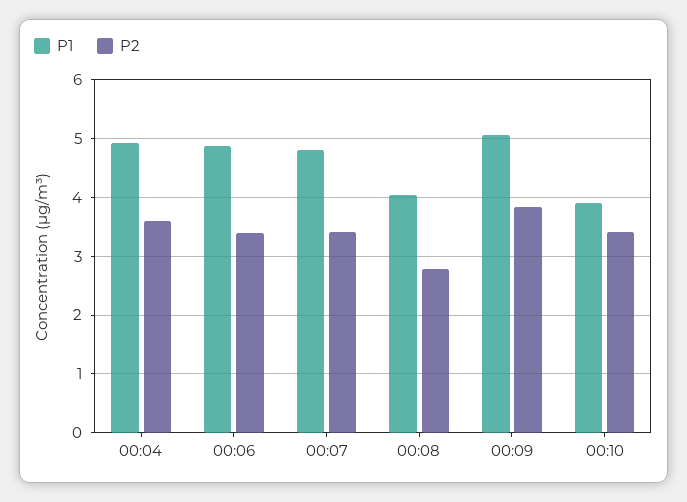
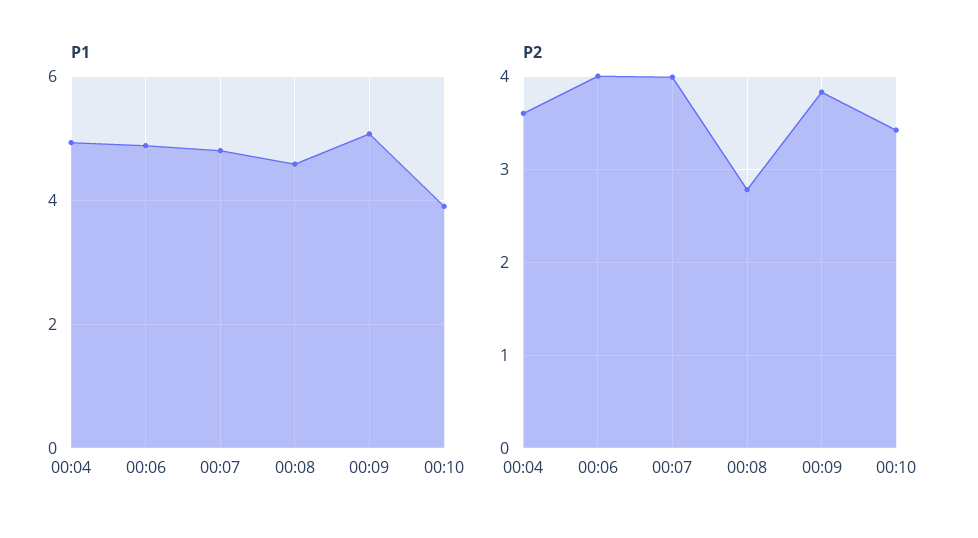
P2, 00:06: 3.4 -> 4
P2, 00:07: 3.4 -> 4
P1, 00:08: 4 -> 4.6

